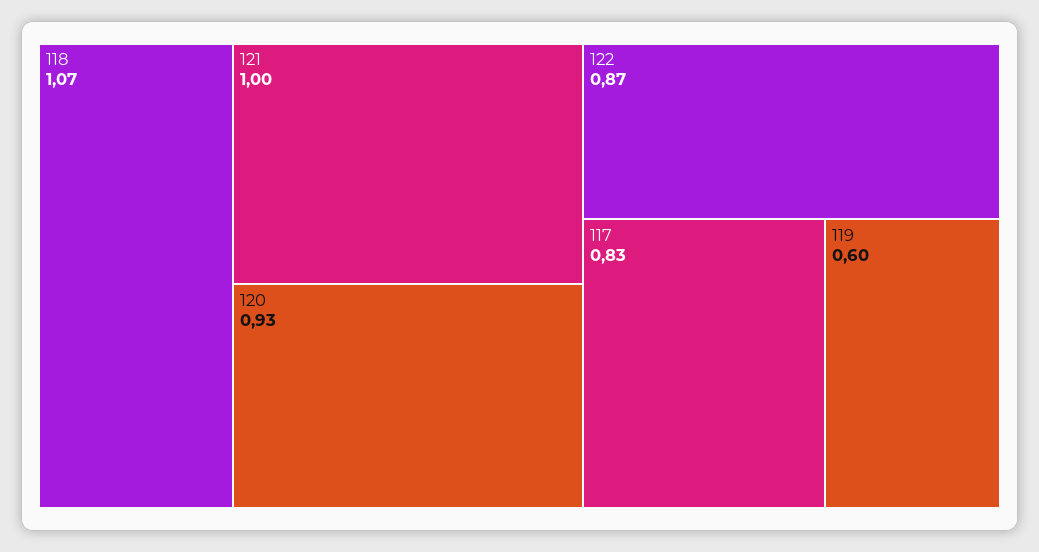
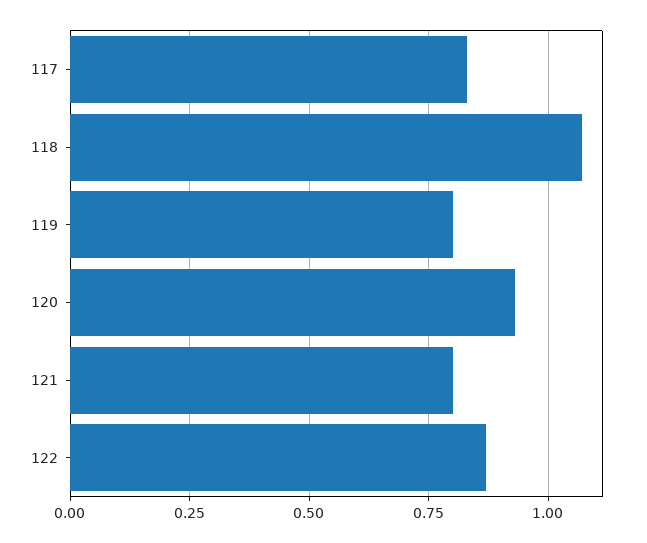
121: 1 -> 0.8
119: 0.6 -> 0.8

